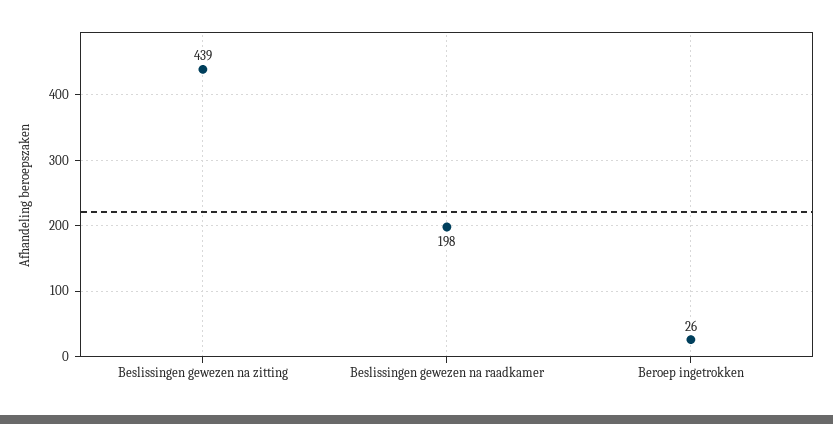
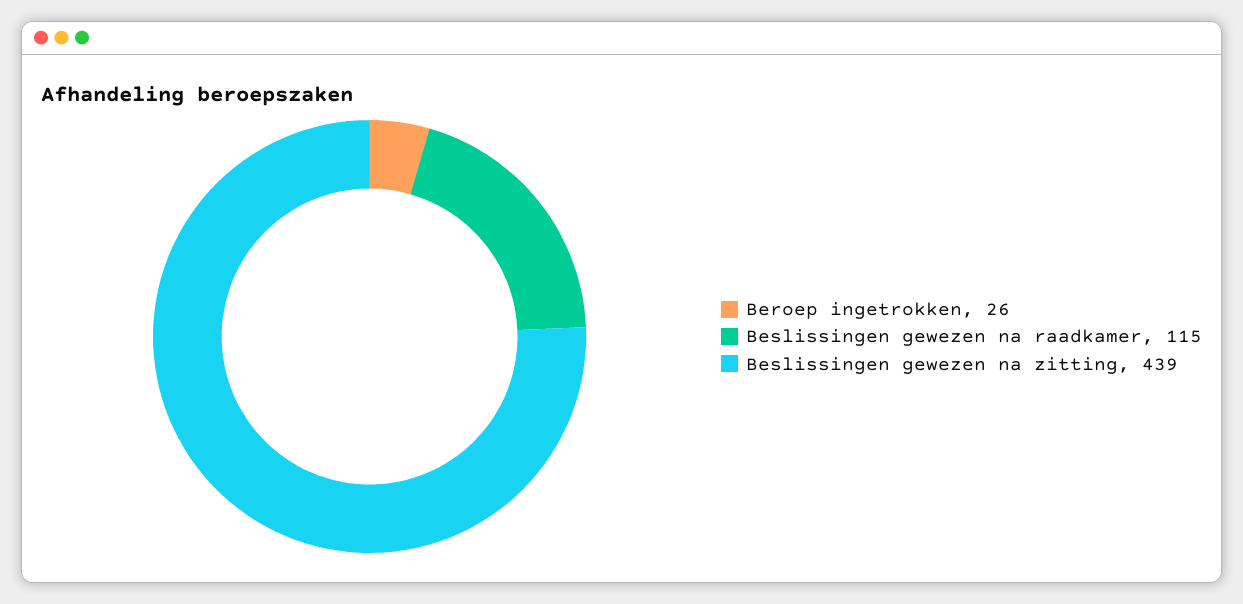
Beslissingen gewezen na raadkamer: 198 -> 115

